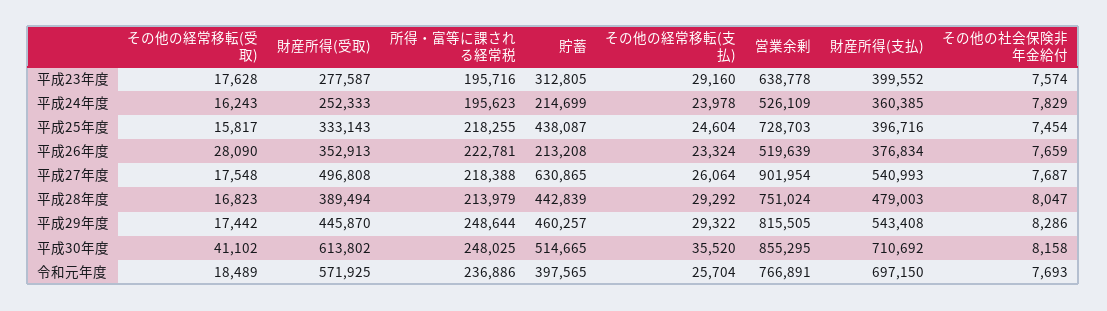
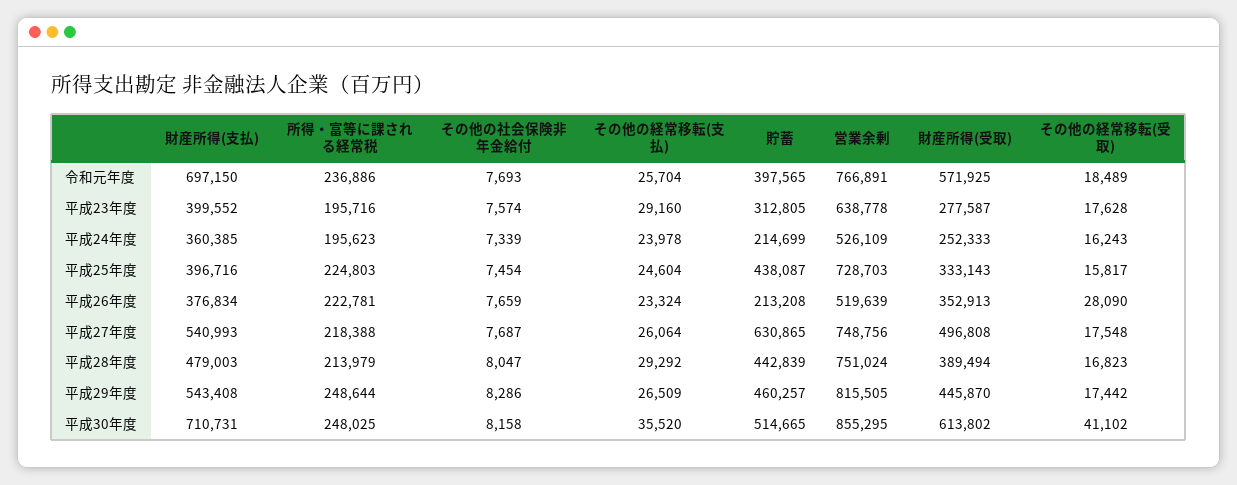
その他の社会保険非年金給付, 平成24年度: 7829 -> 7339
所得・富等に課される経常税, 平成25年度: 218255 -> 224803
営業余剰, 平成27年度: 901954 -> 748756
その他の経常移転(支払), 平成29年度: 29322 -> 26509
財産所得(支払), 平成30年度: 710692 -> 710731

